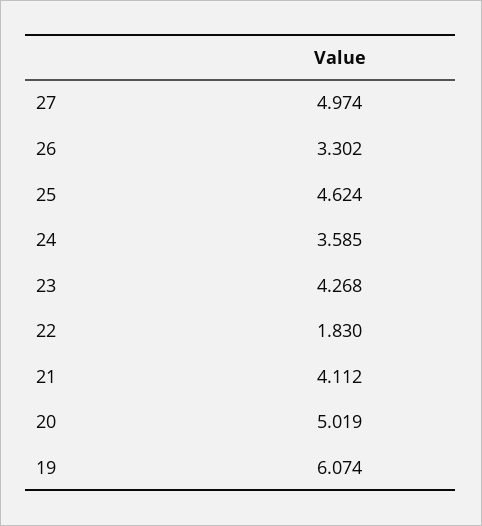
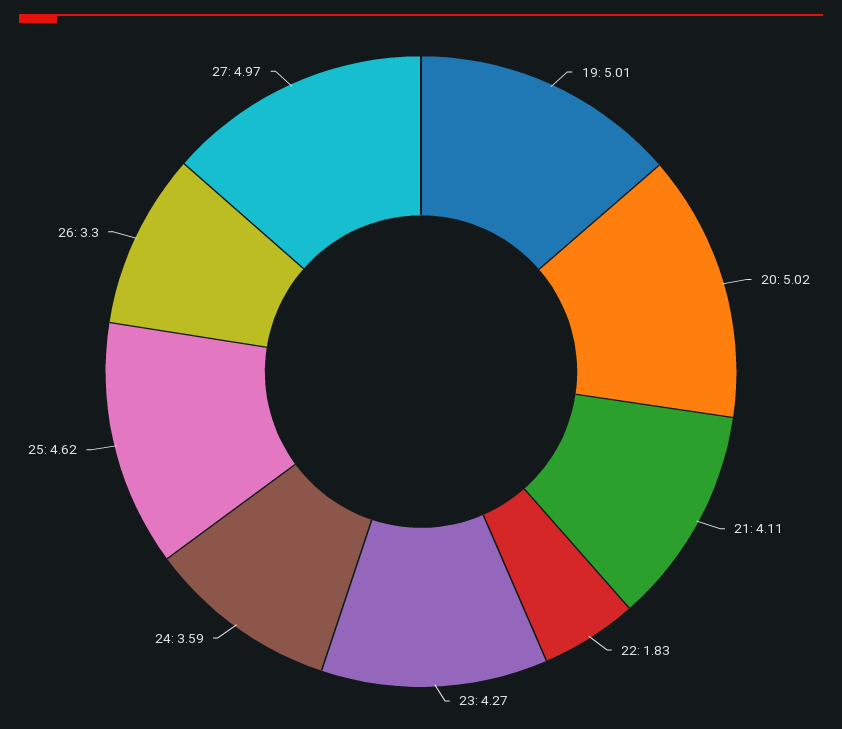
19: 6.074 -> 5.01

